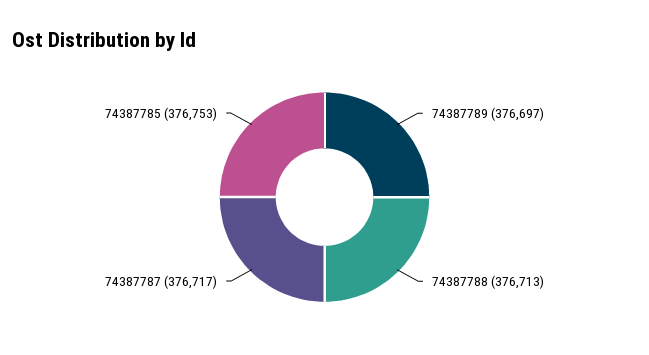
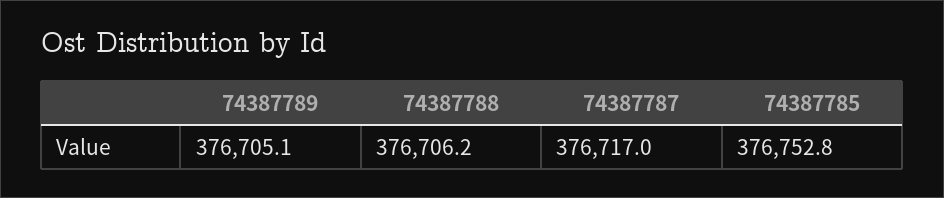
74387789: 376697 -> 376705.1
74387788: 376713 -> 376706.2

